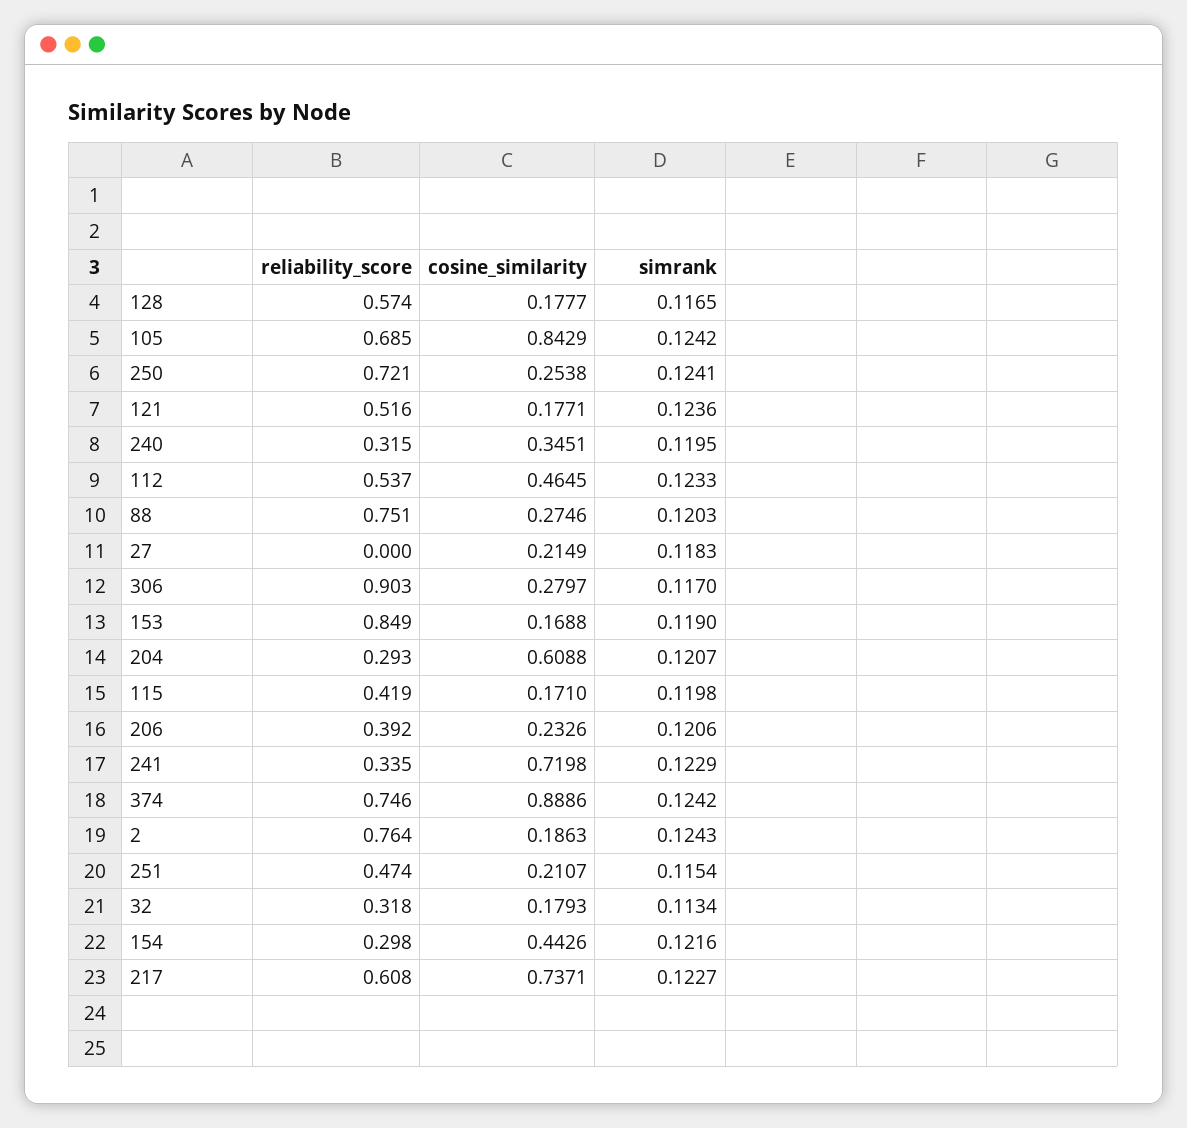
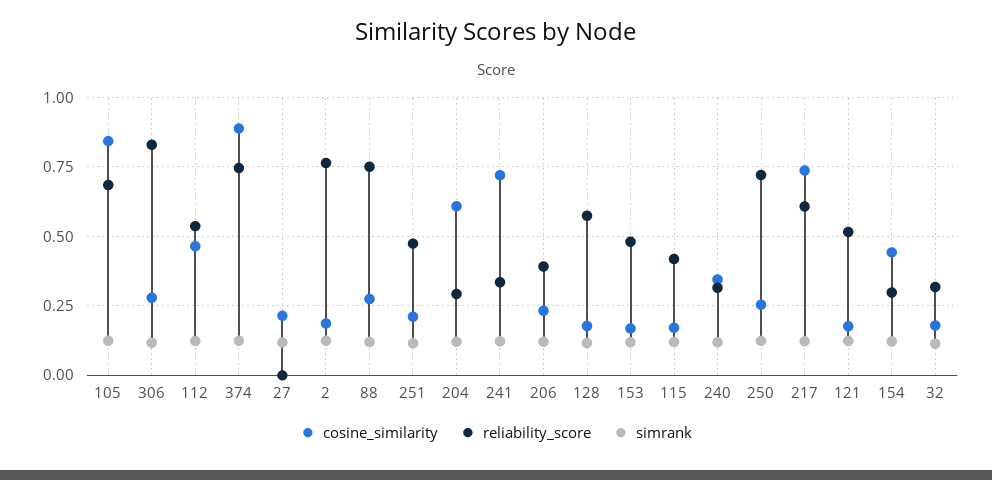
reliability_score, 306: 0.903 -> 0.825
reliability_score, 153: 0.849 -> 0.475

